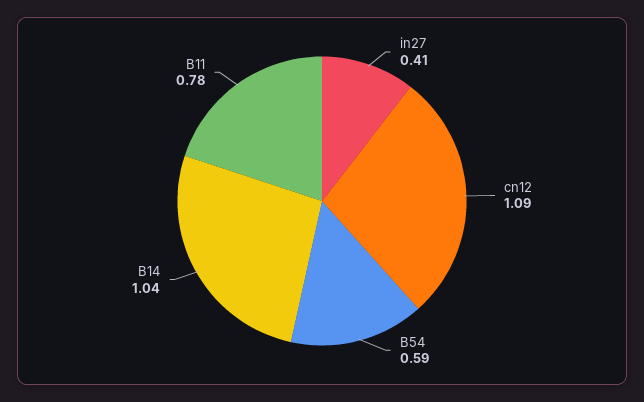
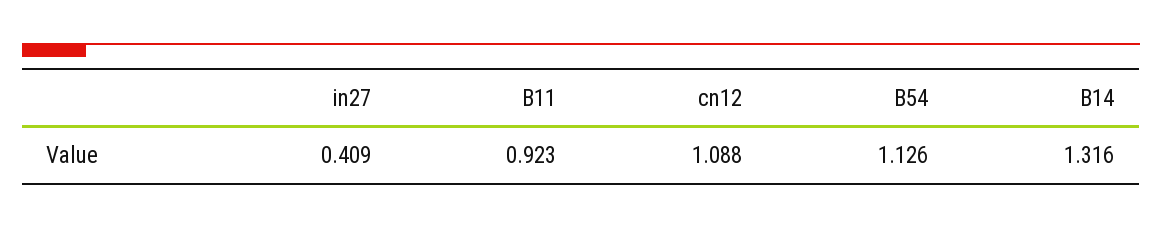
B54: 0.59 -> 1.126
B14: 1.04 -> 1.316
B11: 0.78 -> 0.923

